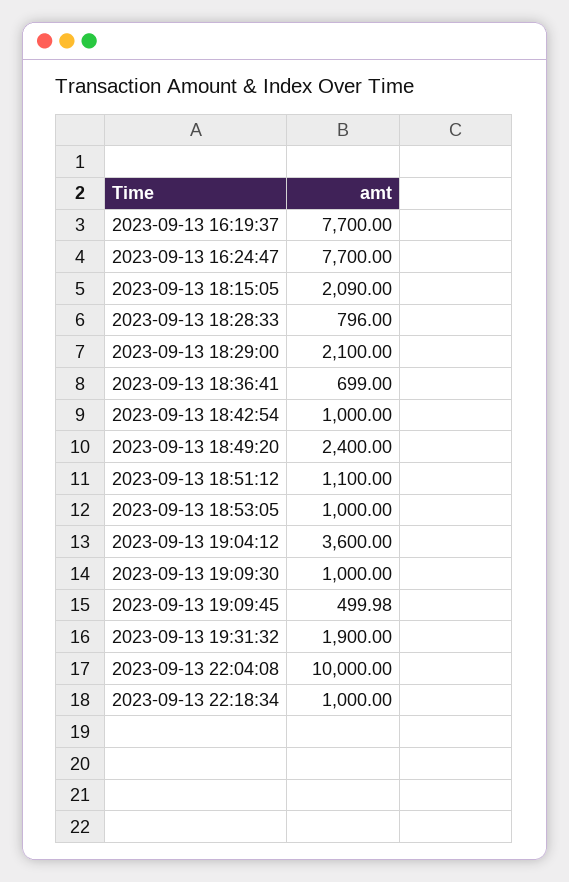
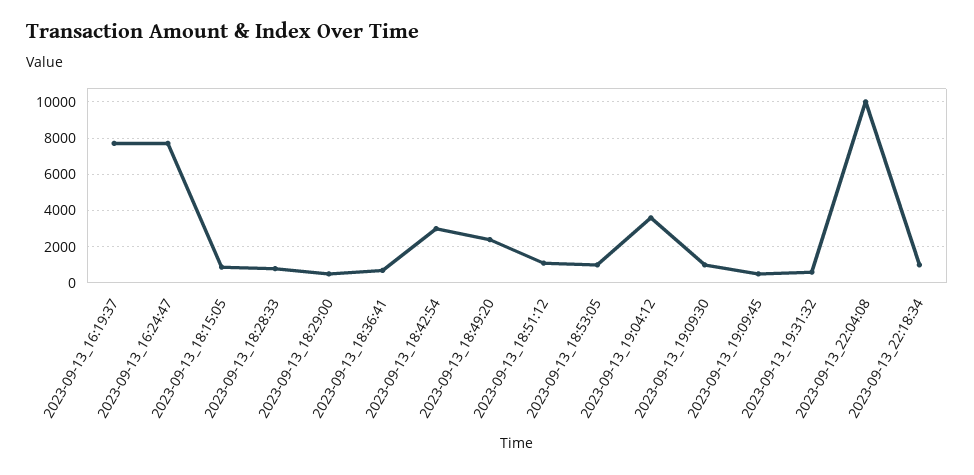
2023-09-13 18:15:05: 2090 -> 1000
2023-09-13 18:29:00: 2100 -> 500
2023-09-13 18:42:54: 1000 -> 3000
2023-09-13 19:31:32: 1900 -> 500

